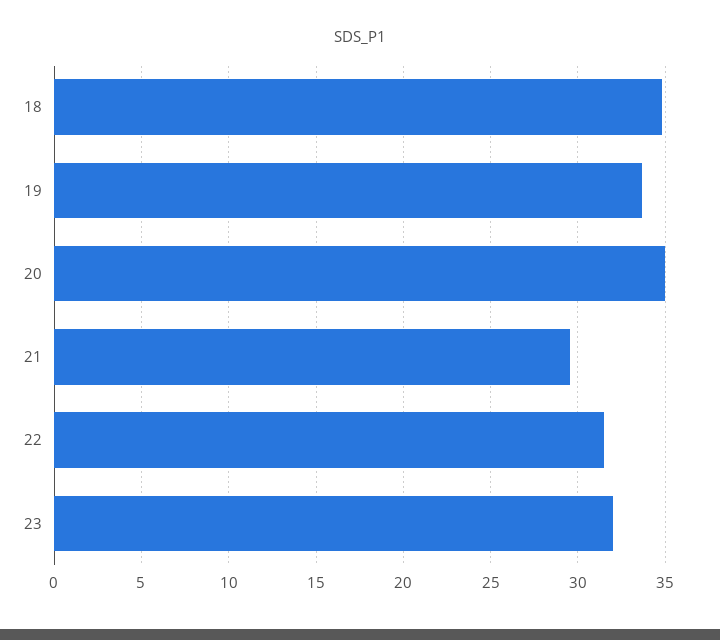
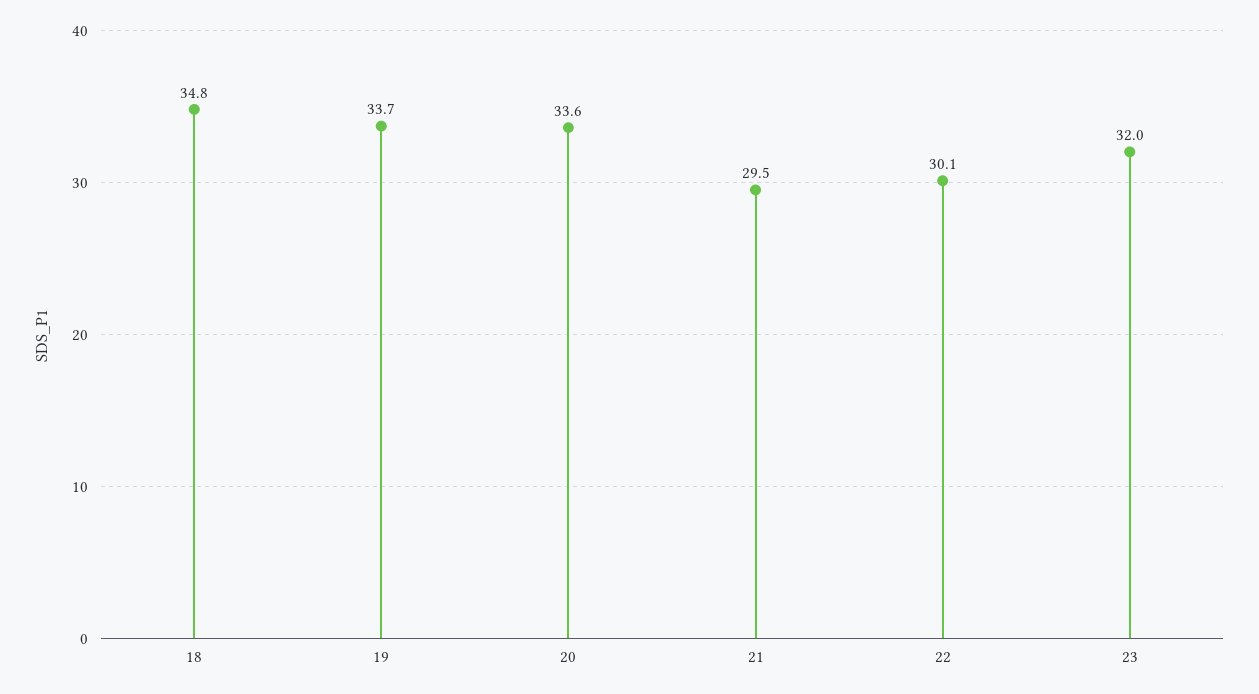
20: 35 -> 33.6
22: 31.5 -> 30.1

